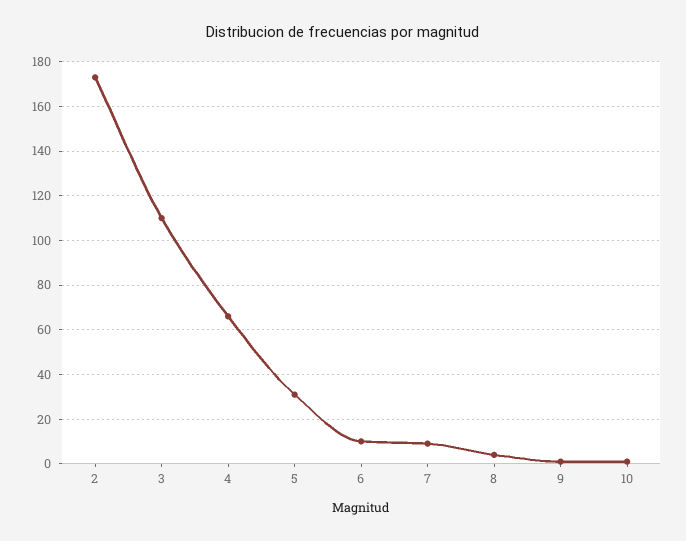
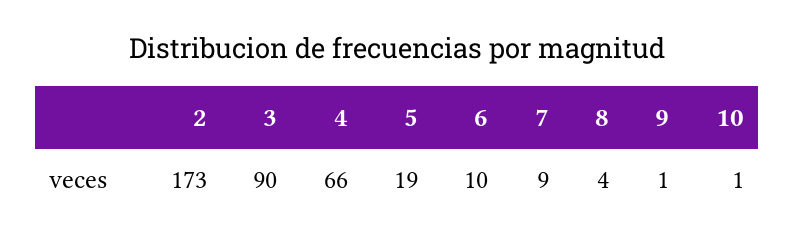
3: 110 -> 90
5: 30 -> 19

